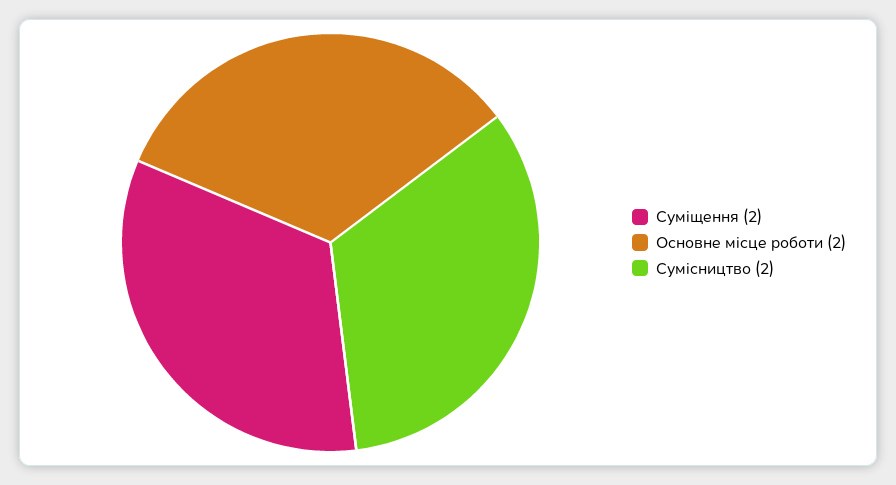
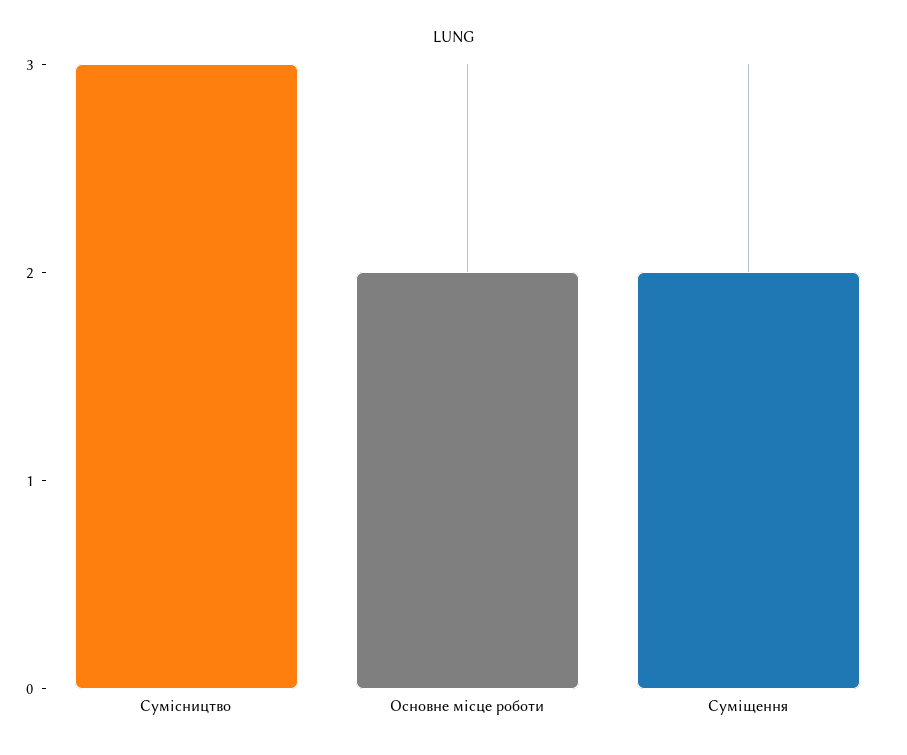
Сумісництво: 2 -> 3

